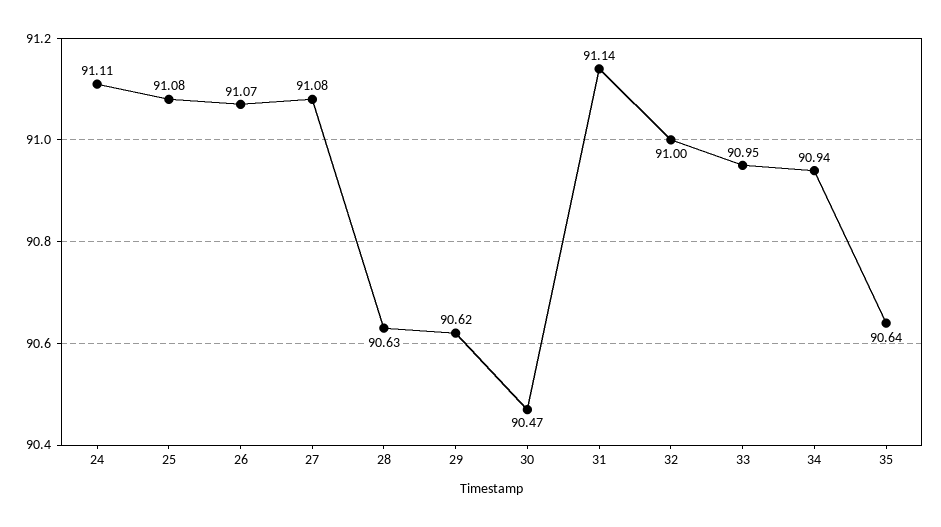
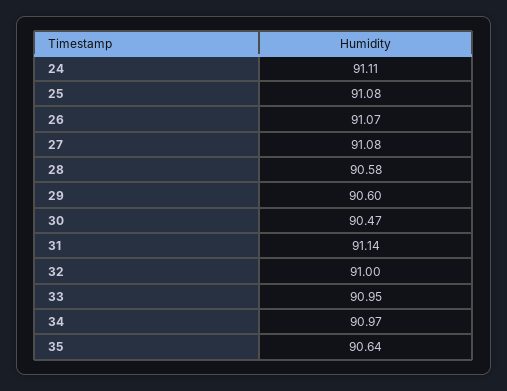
28: 90.63 -> 90.58
29: 90.62 -> 90.6
34: 90.94 -> 90.97

